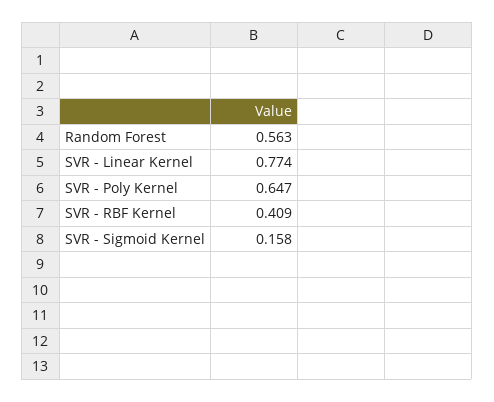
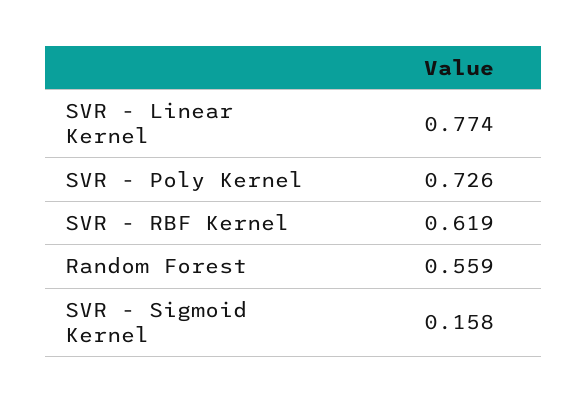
Random Forest: 0.563 -> 0.559
SVR - Poly Kernel: 0.647 -> 0.726
SVR - RBF Kernel: 0.409 -> 0.619

